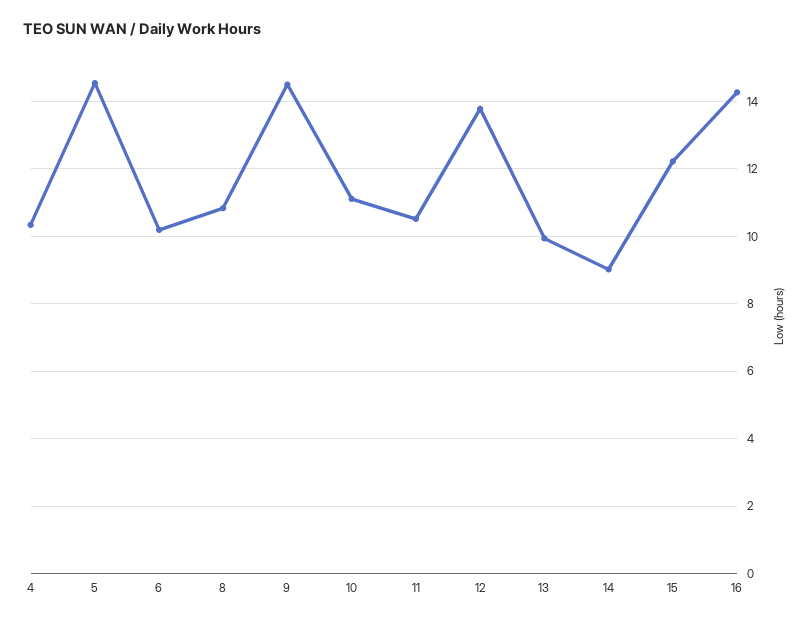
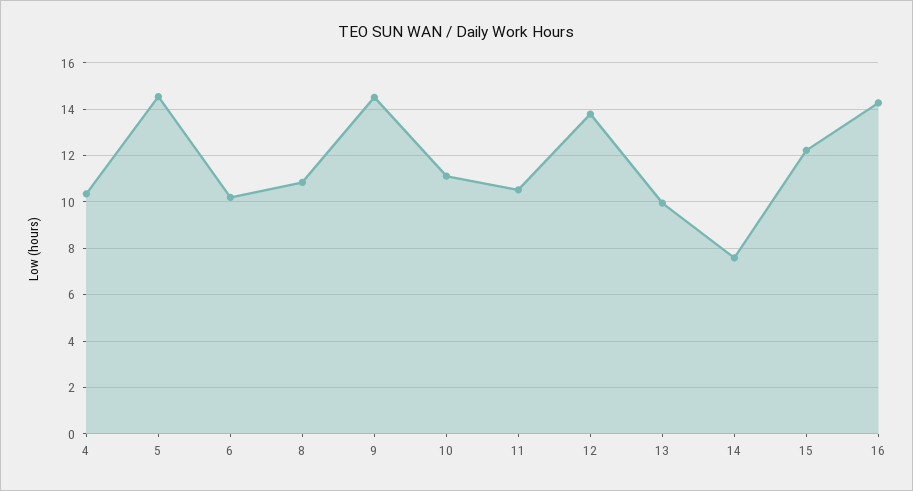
14: 9 -> 7.5

